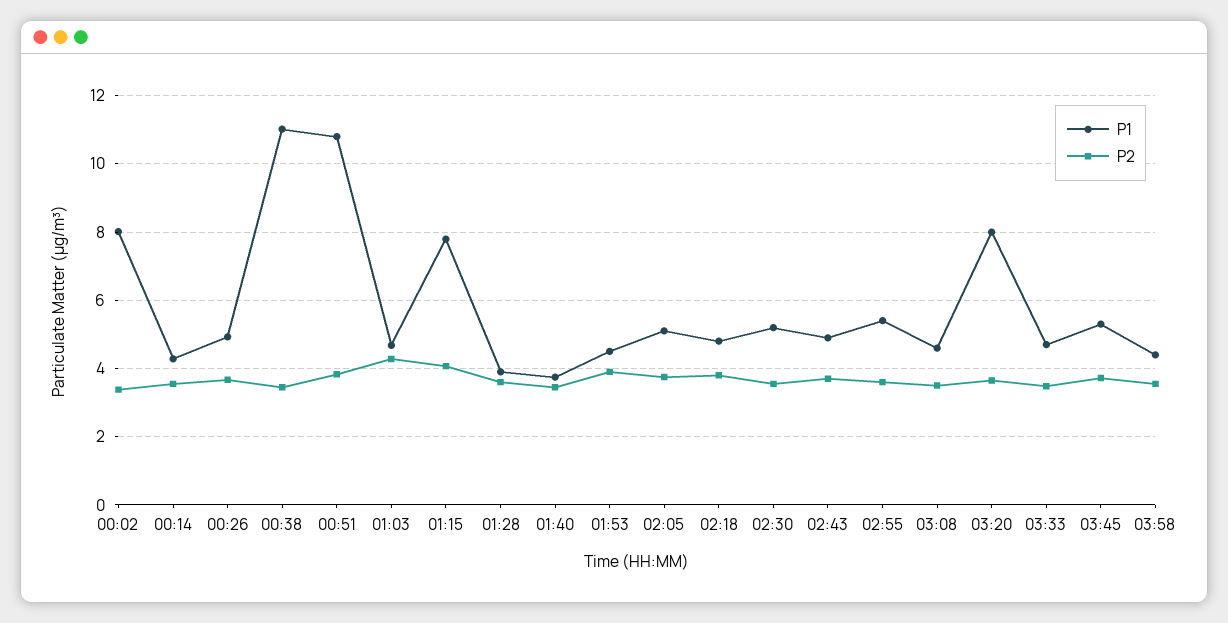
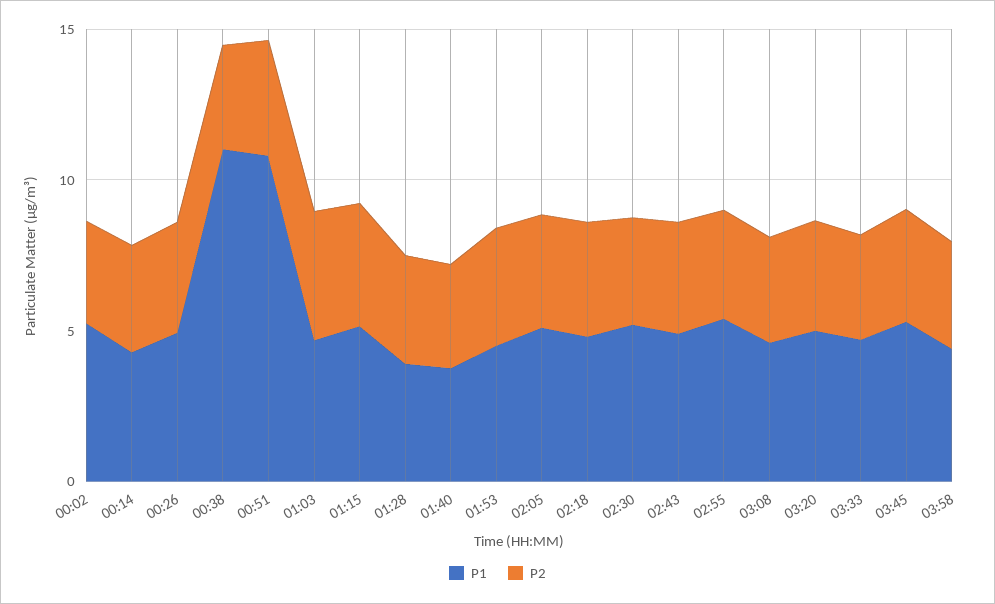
P1, 00:02: 8 -> 5
P1, 01:15: 7.8 -> 5
P1, 03:20: 8 -> 5

